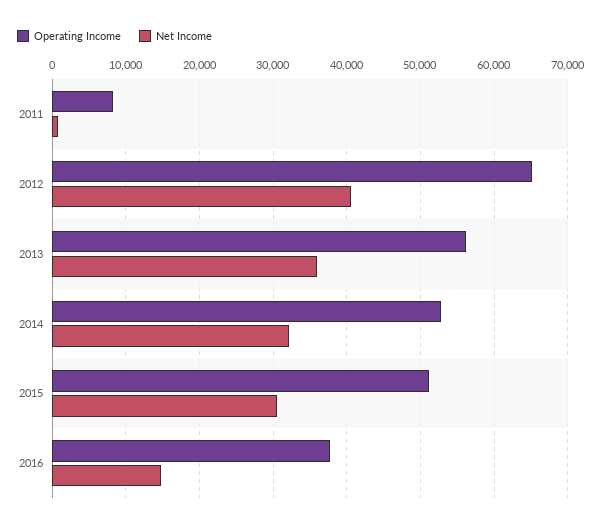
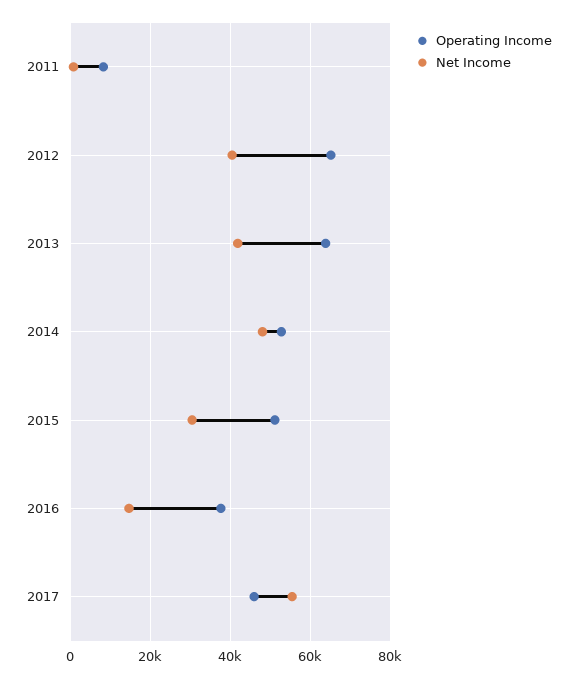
Operating Income, 2013: 56000 -> 64000
Net Income, 2013: 36000 -> 42000
Net Income, 2014: 32000 -> 48000
Operating Income, 2017: none -> 46000
Net Income, 2017: none -> 56000

